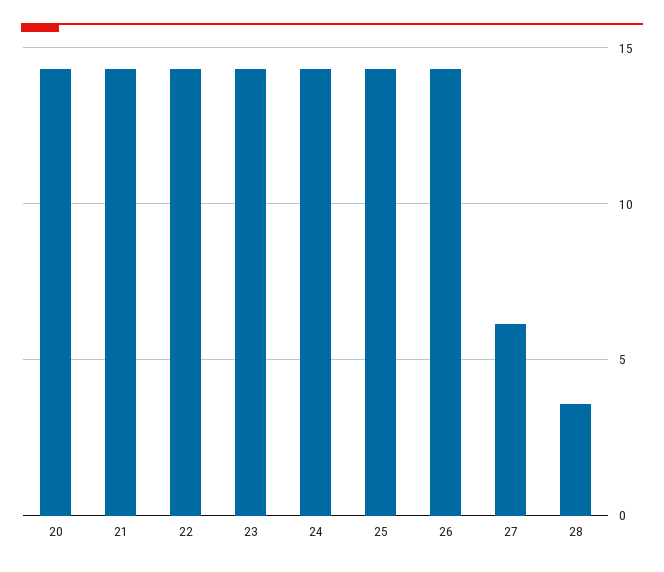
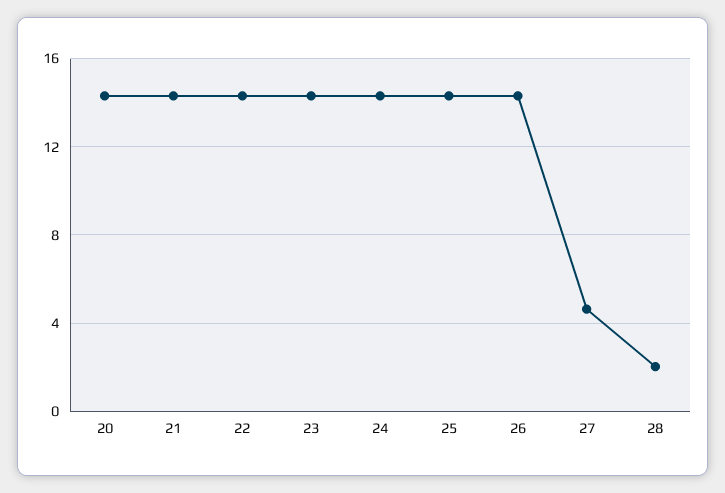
27: 6 -> 4.5
28: 3.5 -> 2

